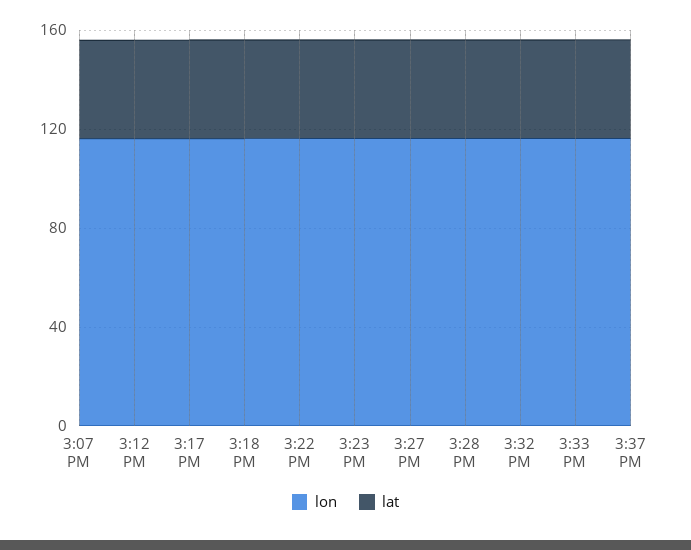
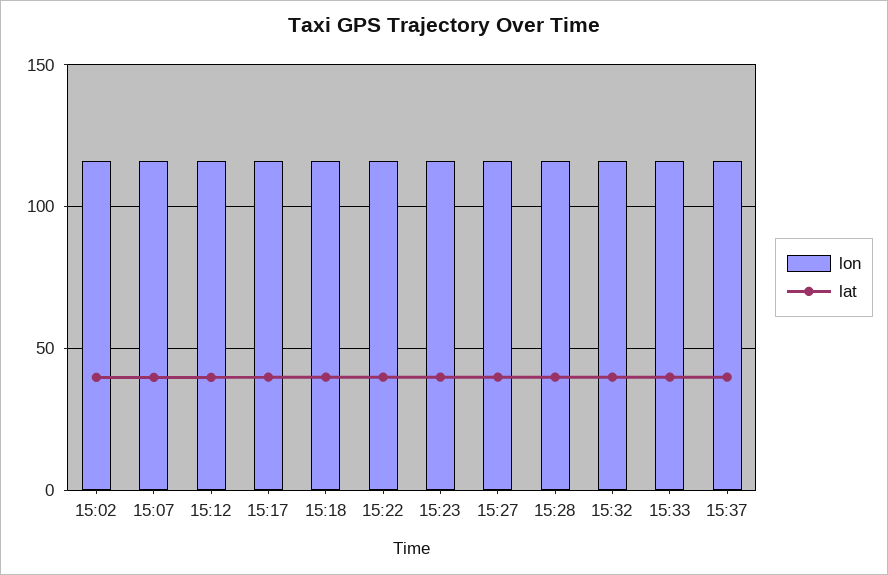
lon, 15:02: none -> 115
lat, 15:02: none -> 40

